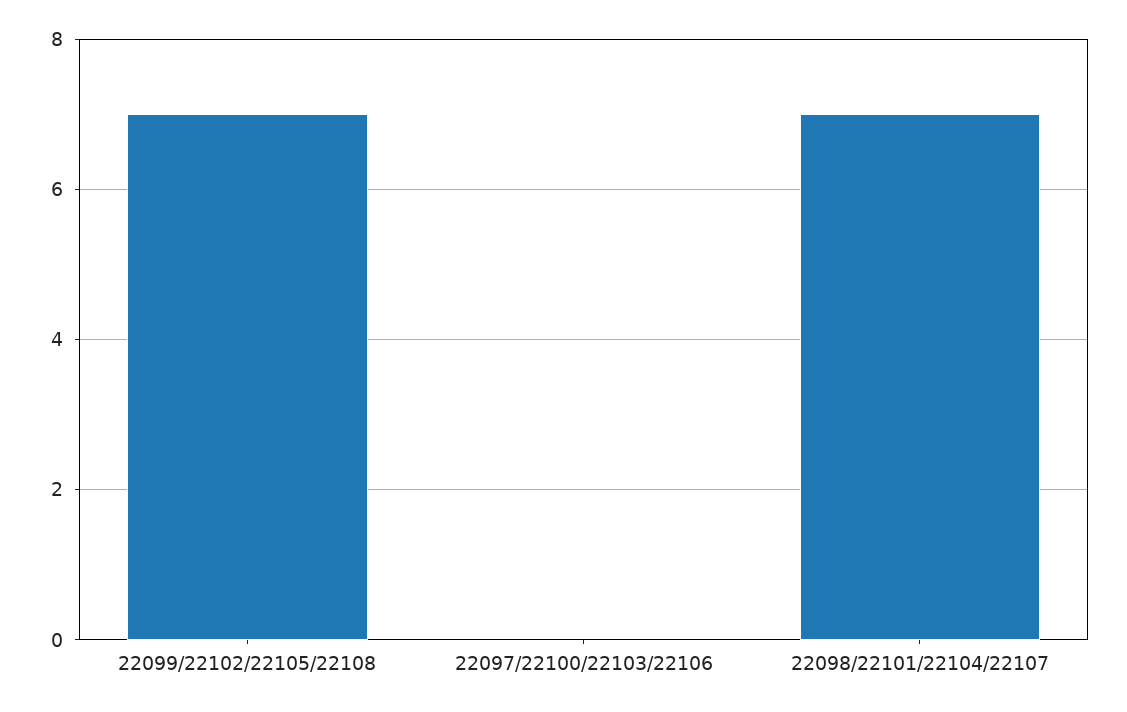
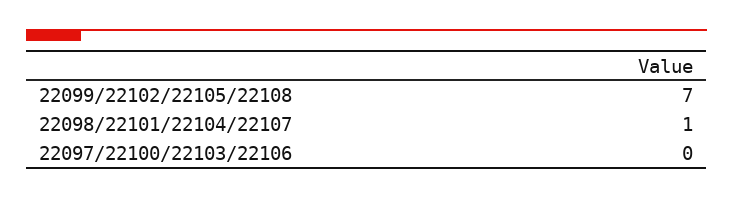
22098/22101/22104/22107: 7 -> 1

